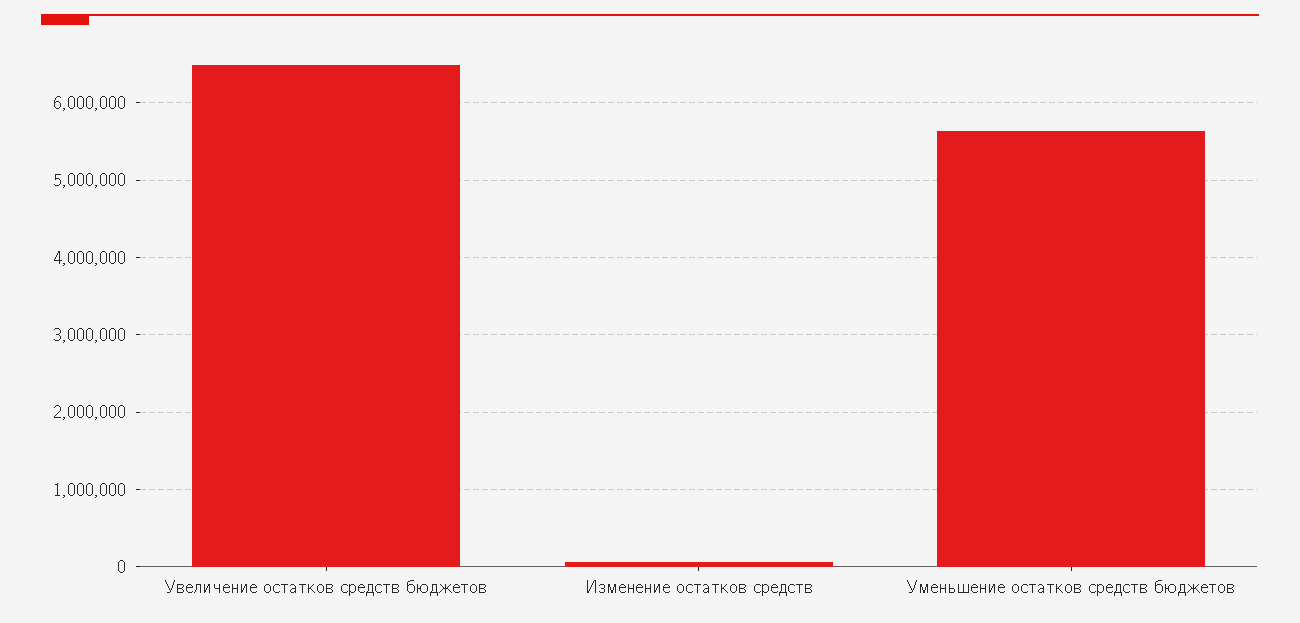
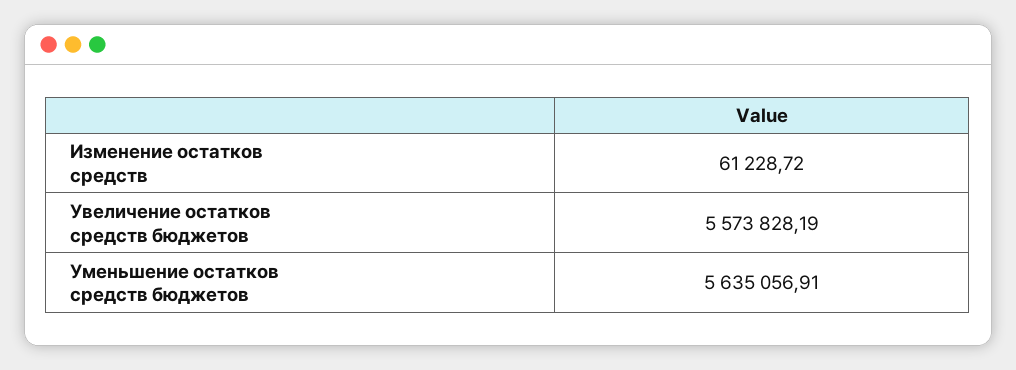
Увеличение остатков средств бюджетов: 6500000 -> 5573828.19

